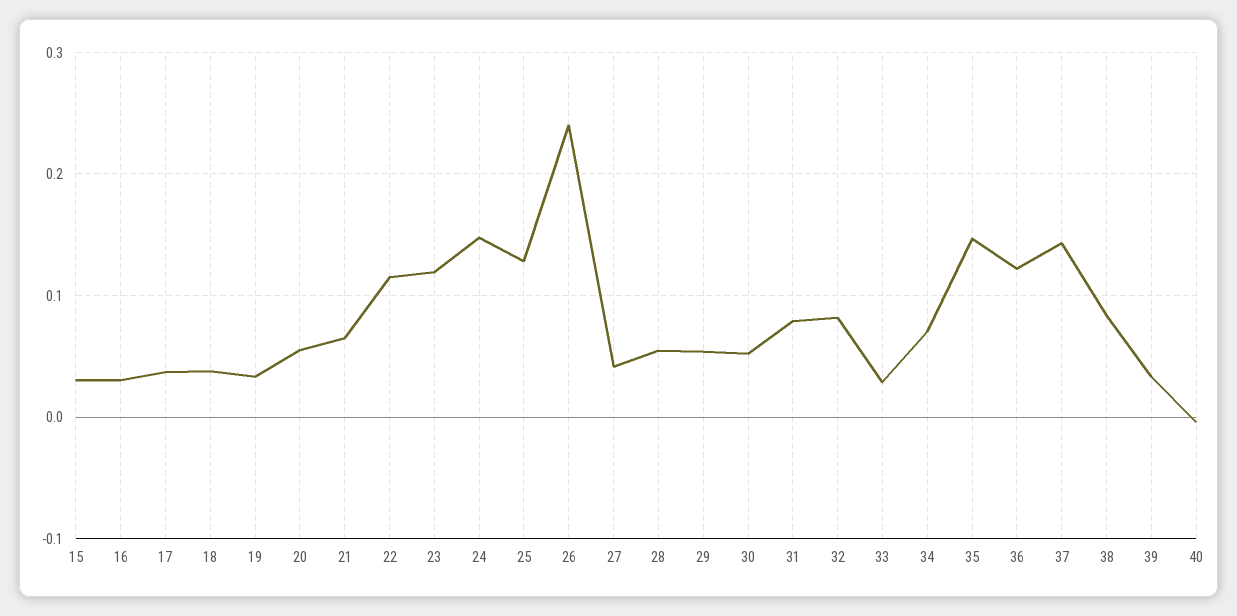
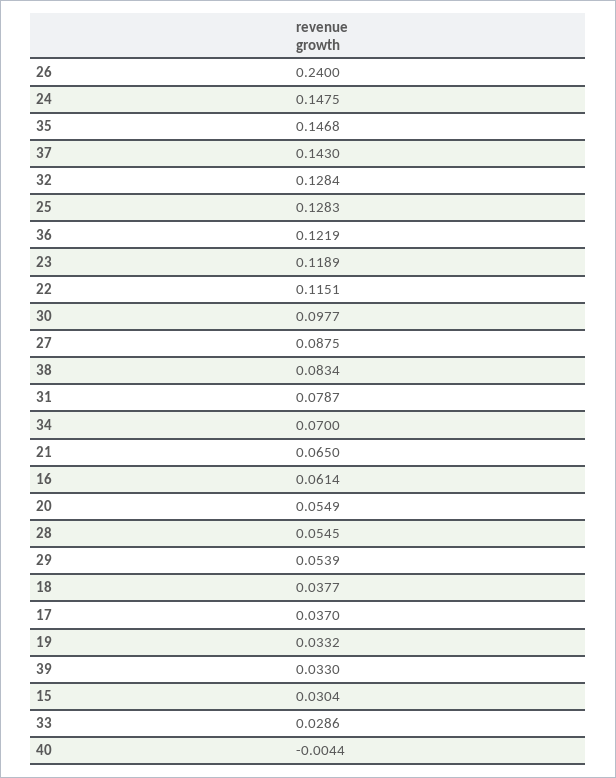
16: 0.03 -> 0.0614
27: 0.04 -> 0.0875
30: 0.05 -> 0.0977
32: 0.08 -> 0.1284

